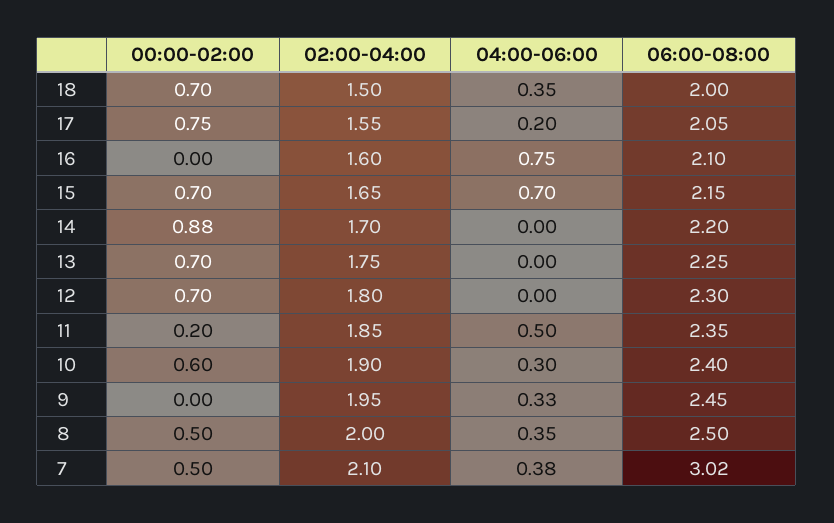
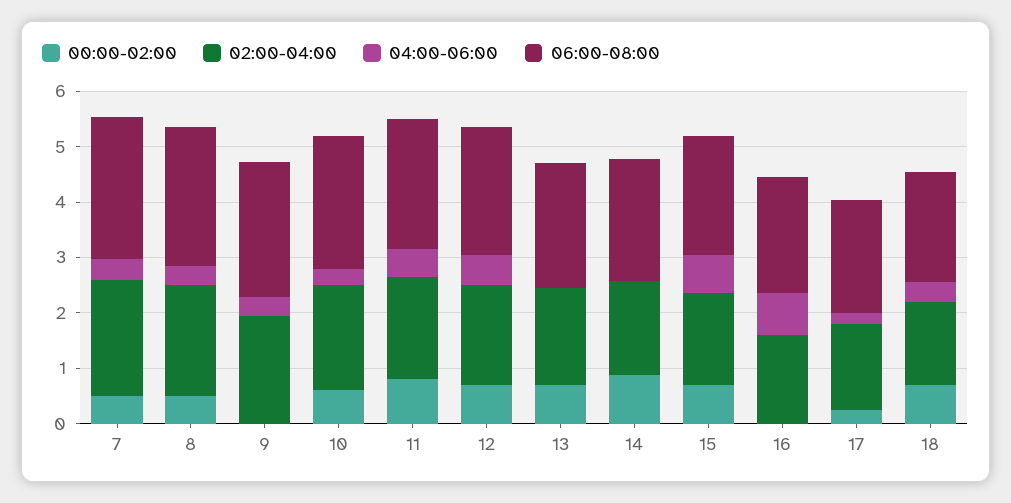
00:00-02:00, 17: 0.75 -> 0.2
04:00-06:00, 12: 0 -> 0.6
00:00-02:00, 11: 0.2 -> 0.8
06:00-08:00, 7: 3.02 -> 2.6

